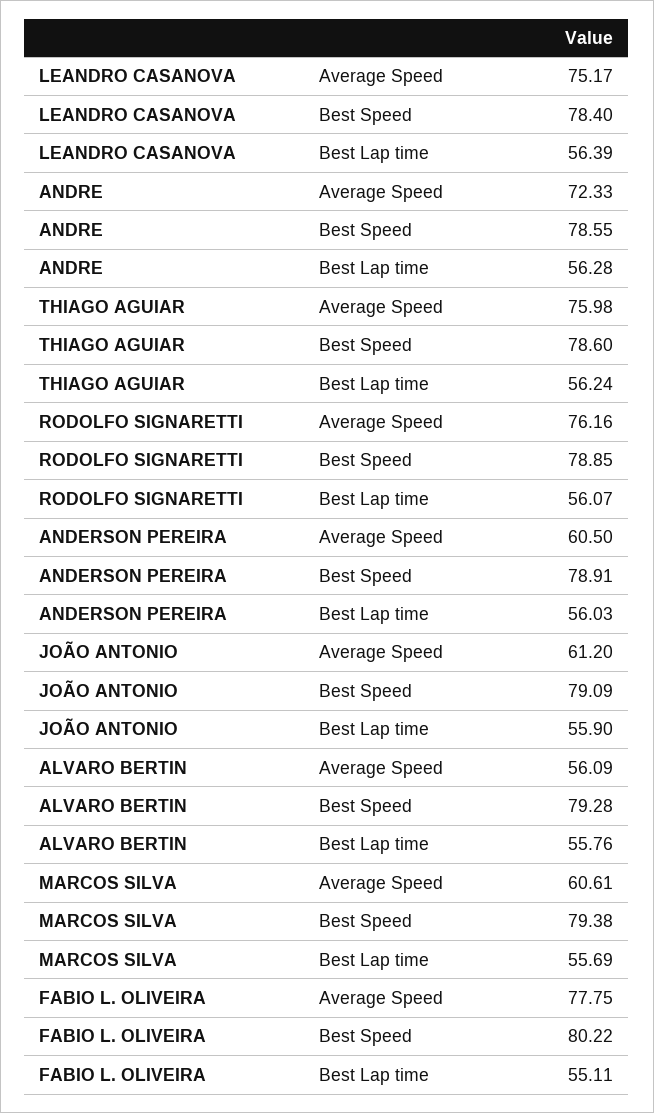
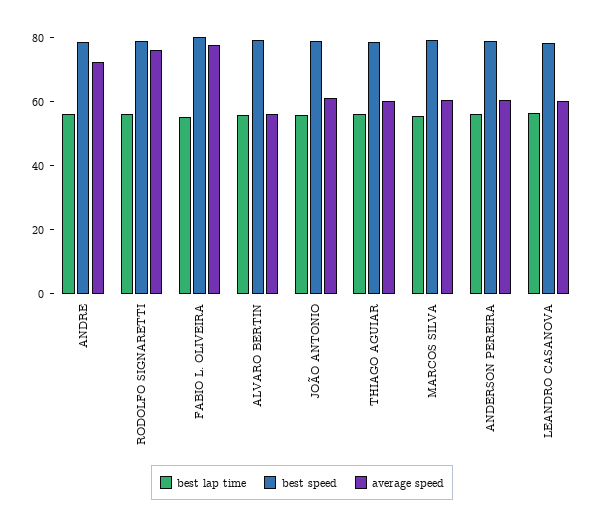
Average Speed, LEANDRO CASANOVA: 75.17 -> 60
Average Speed, THIAGO AGUIAR: 75.98 -> 60

